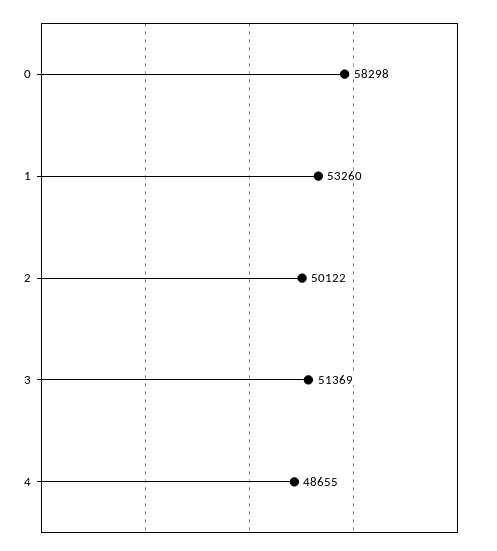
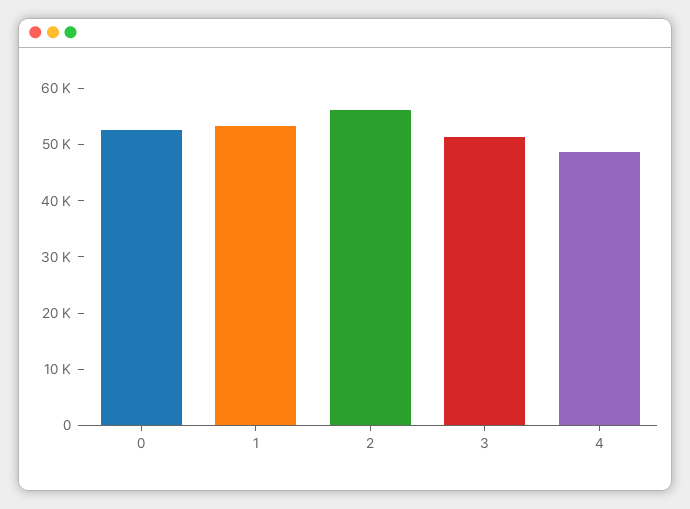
0: 58298 -> 52000
2: 50122 -> 56000

